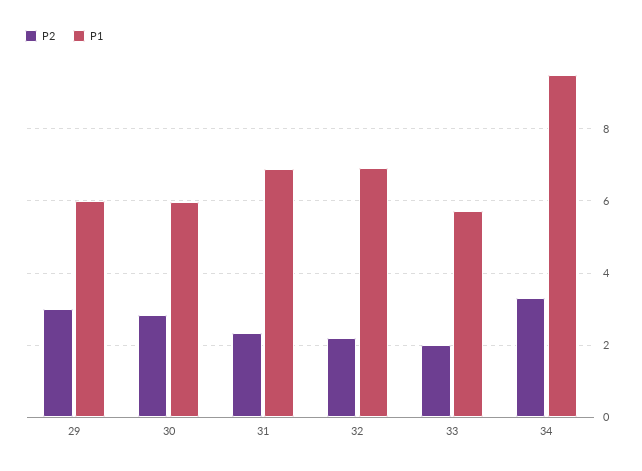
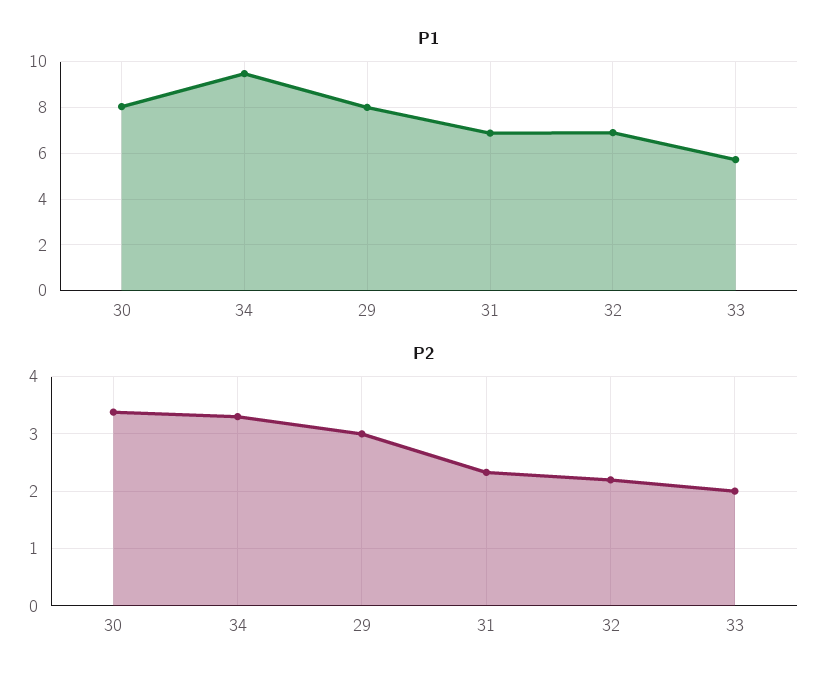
P1, 29: 6 -> 8
P2, 30: 2.8 -> 3.4
P1, 30: 6 -> 8

